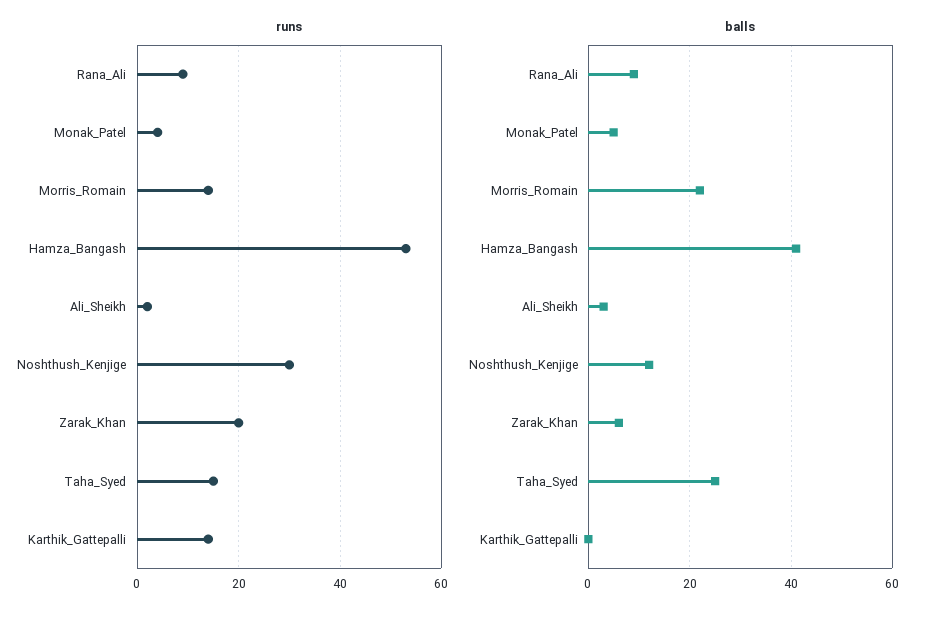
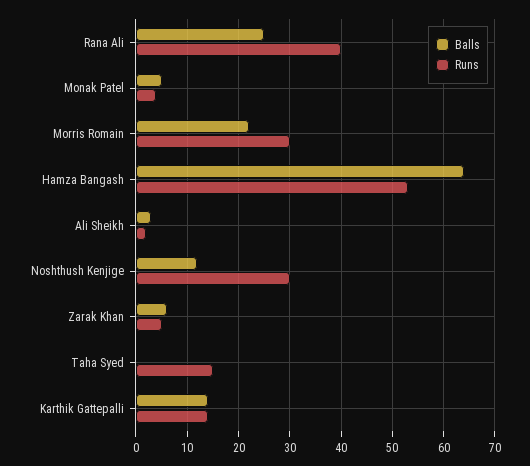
runs, Rana_Ali: 10 -> 40
runs, Morris_Romain: 15 -> 30
runs, Zarak_Khan: 20 -> 5
balls, Rana_Ali: 10 -> 25
balls, Hamza_Bangash: 40 -> 65
balls, Taha_Syed: 25 -> 0
balls, Karthik_Gattepalli: 0 -> 15

